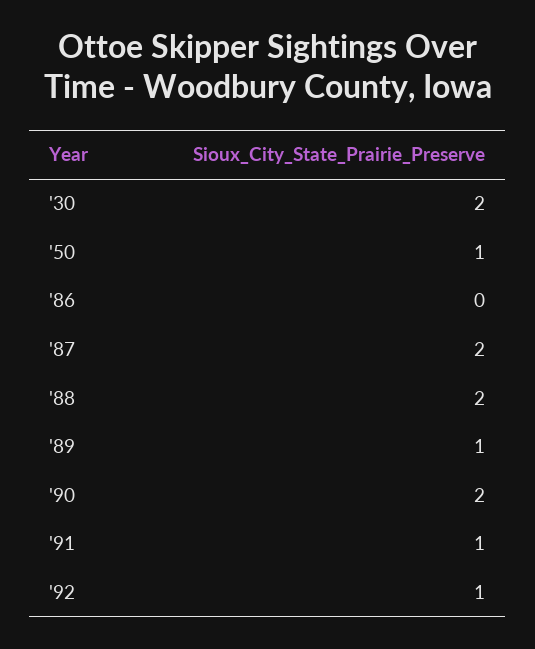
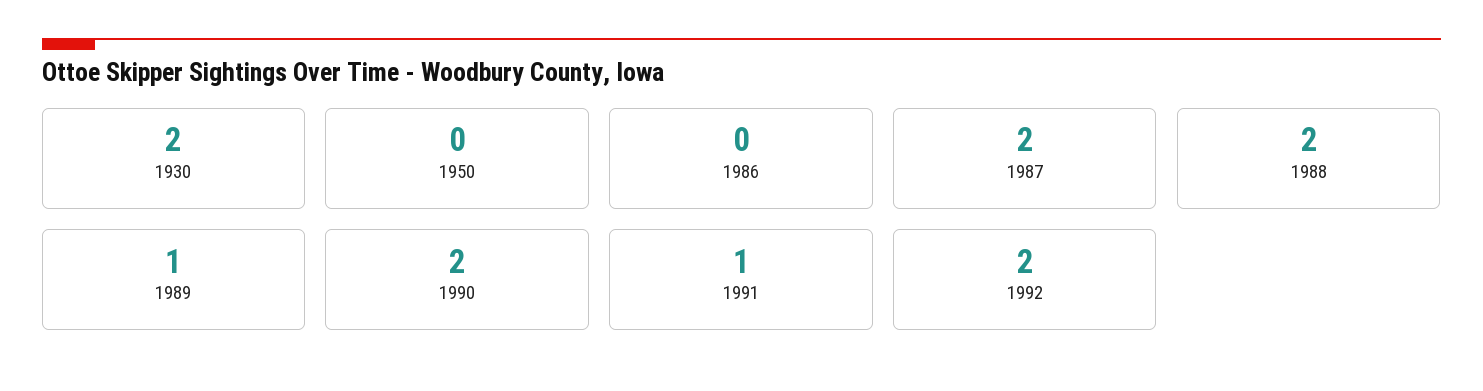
'50: 1 -> 0
'92: 1 -> 2

